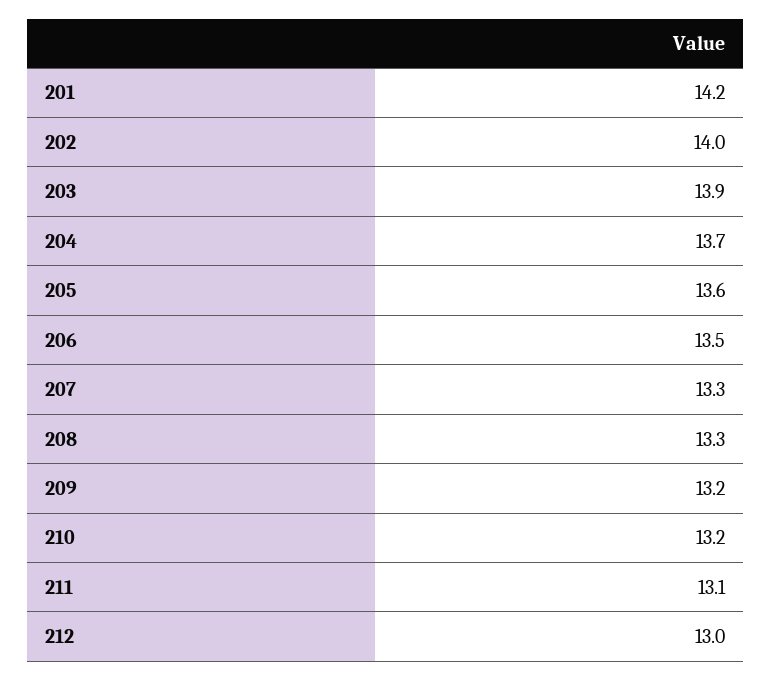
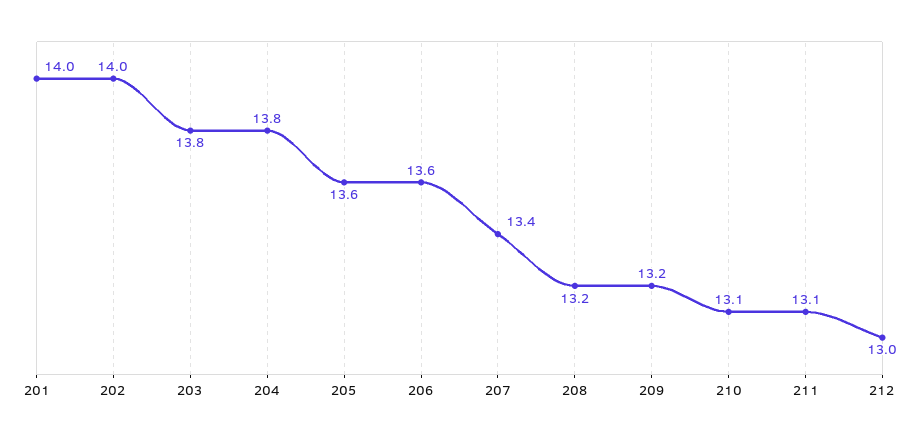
201: 14.2 -> 14
203: 13.9 -> 13.8
204: 13.7 -> 13.8
206: 13.5 -> 13.6
207: 13.3 -> 13.4
208: 13.3 -> 13.2
210: 13.2 -> 13.1

